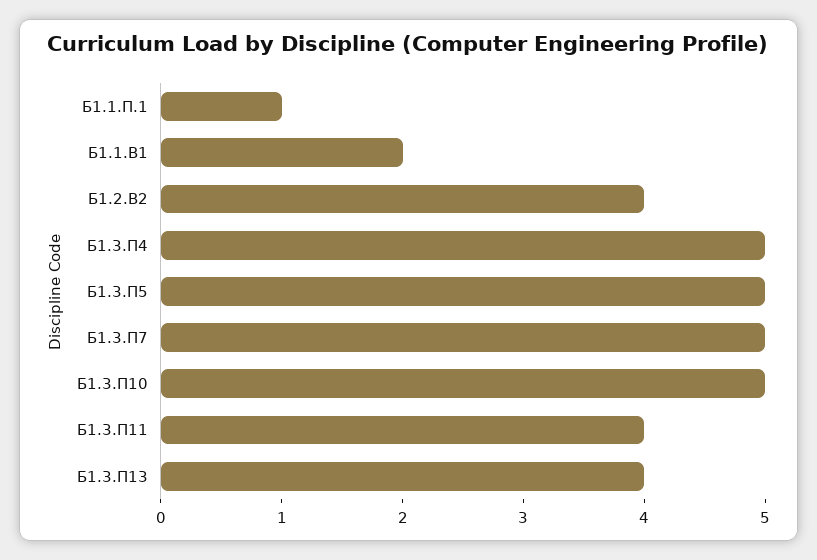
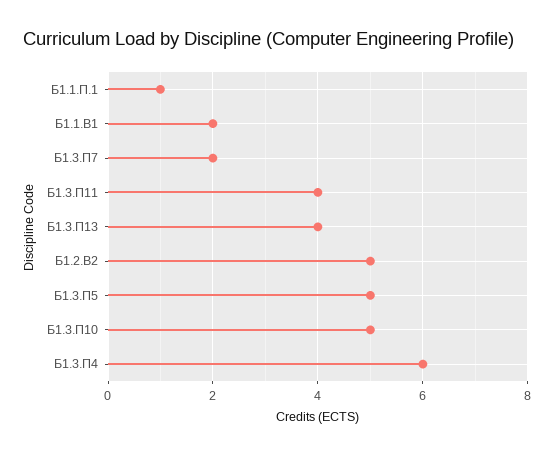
Б1.2.В2: 4 -> 5
Б1.3.П4: 5 -> 6
Б1.3.П7: 5 -> 2

